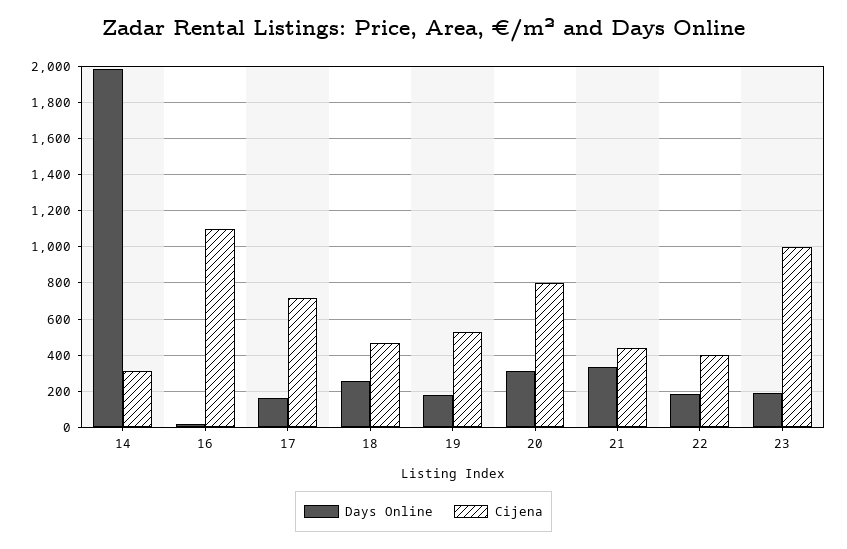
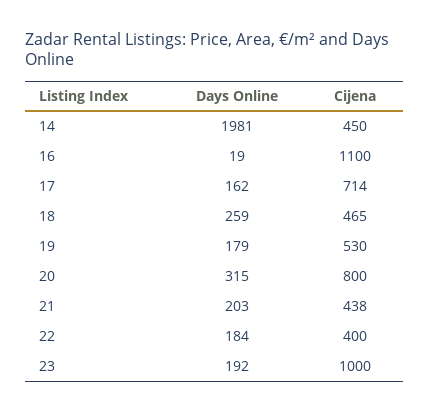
Cijena, 14: 300 -> 450
Days Online, 21: 350 -> 203

